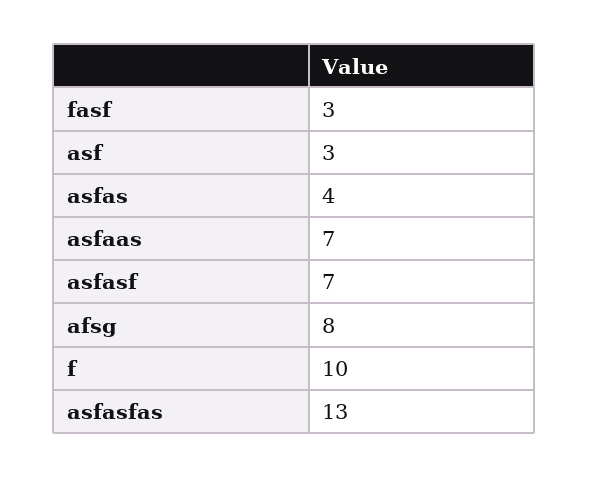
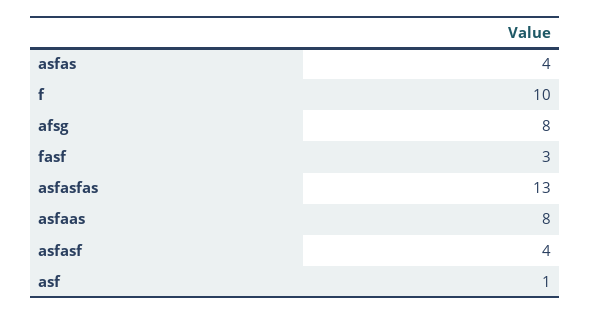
asf: 3 -> 1
asfaas: 7 -> 8
asfasf: 7 -> 4

